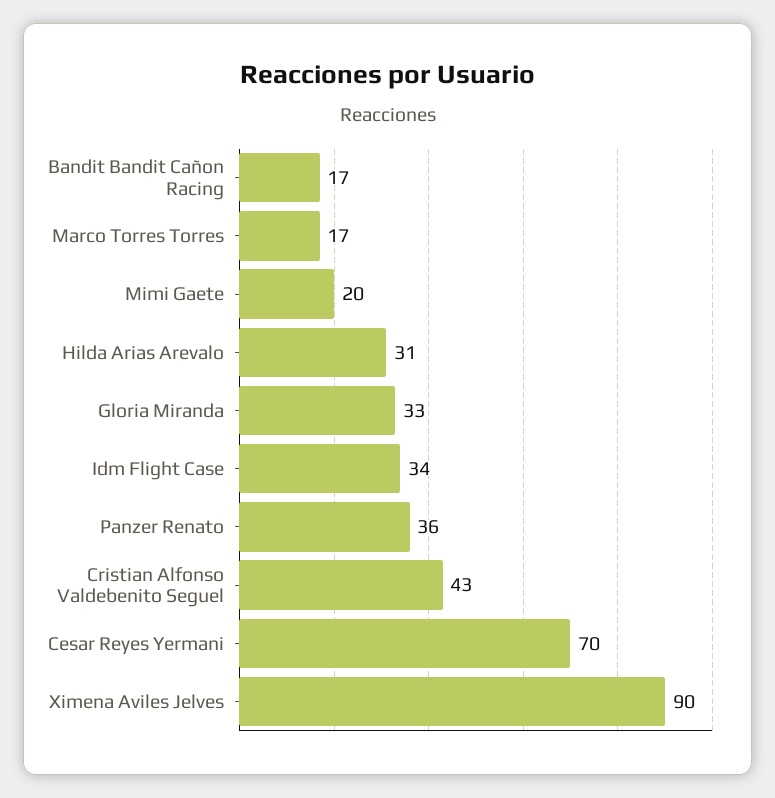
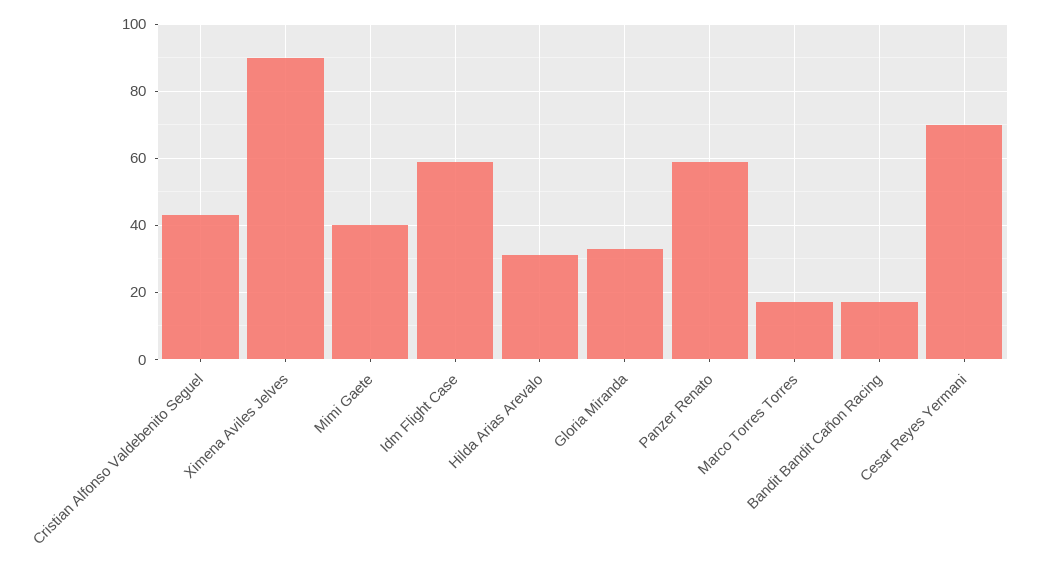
Mimi Gaete: 20 -> 40
Idm Flight Case: 34 -> 60
Panzer Renato: 36 -> 60

